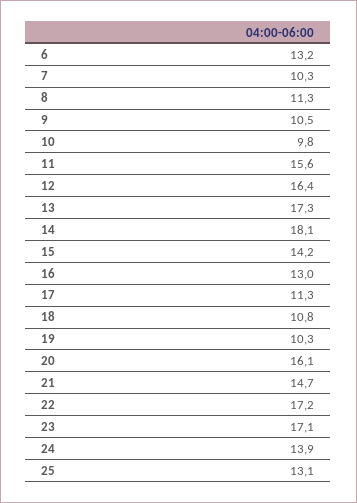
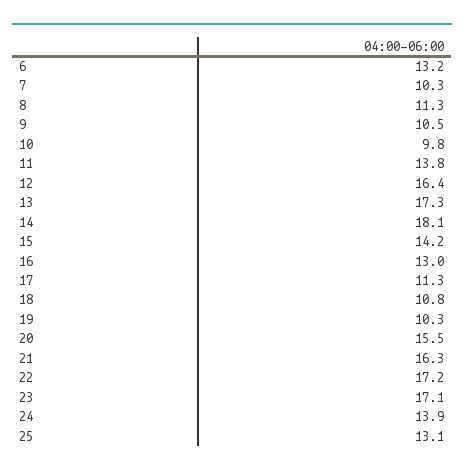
11: 15.6 -> 13.8
20: 16.1 -> 15.5
21: 14.7 -> 16.3

